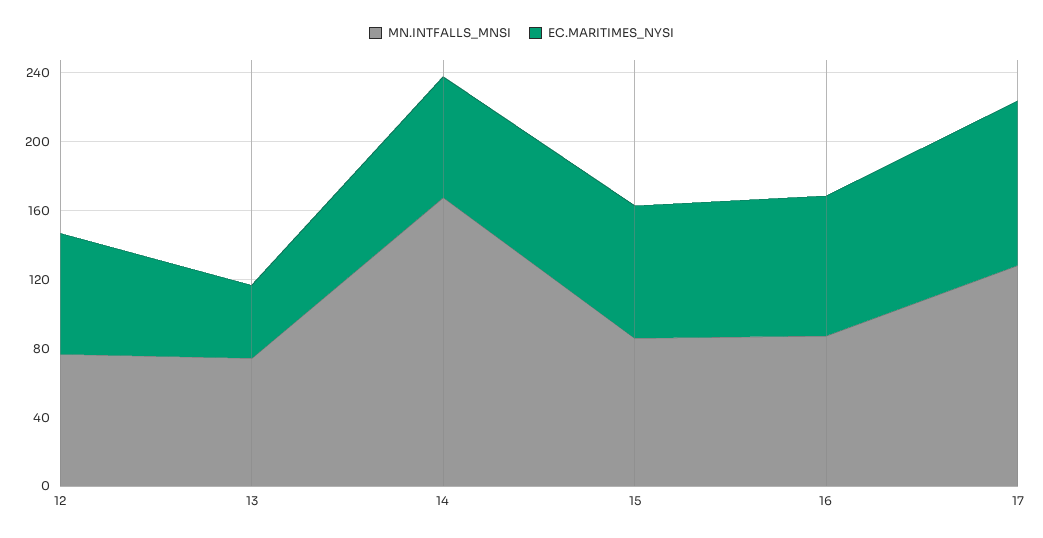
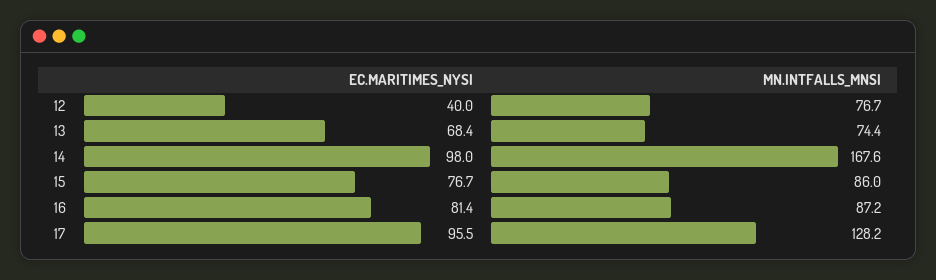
EC.MARITIMES_NYSI, 12: 70 -> 40
EC.MARITIMES_NYSI, 13: 40 -> 68.4
EC.MARITIMES_NYSI, 14: 70 -> 98

